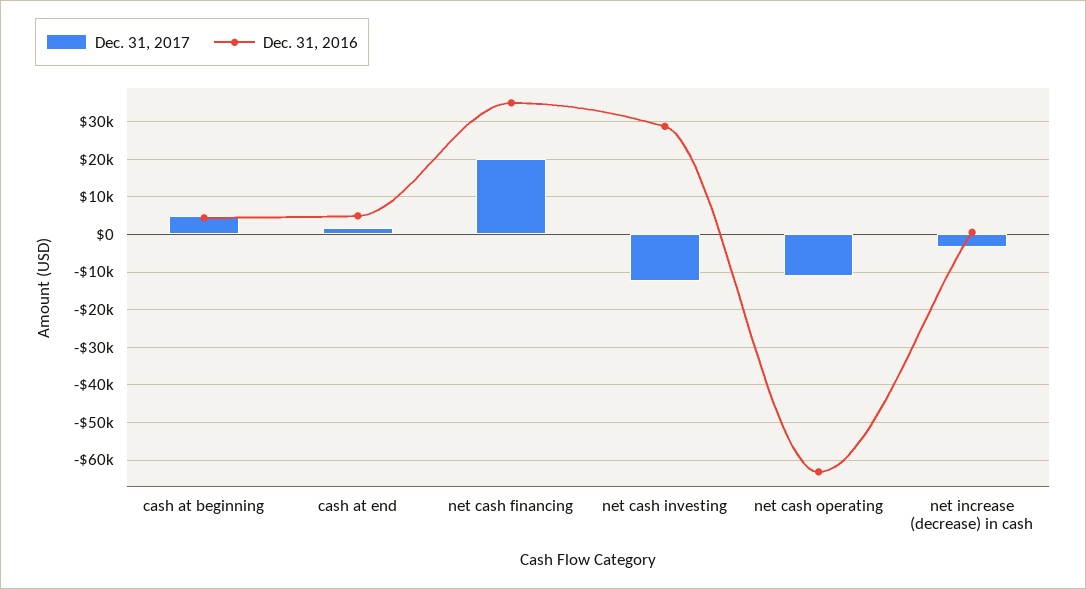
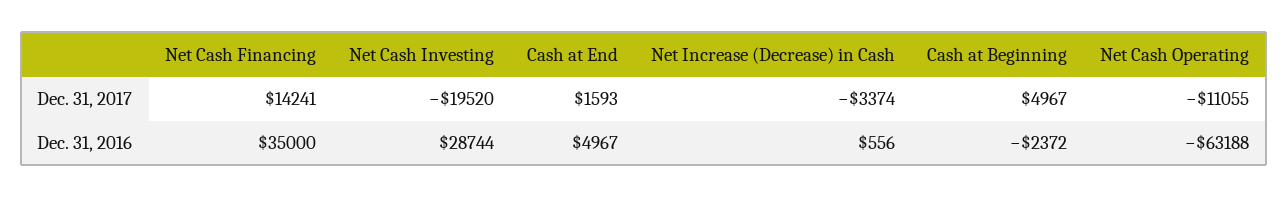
Dec. 31, 2016, cash at beginning: 4000 -> -2372
Dec. 31, 2017, net cash financing: 20000 -> 14241
Dec. 31, 2017, net cash investing: -12000 -> -19520

